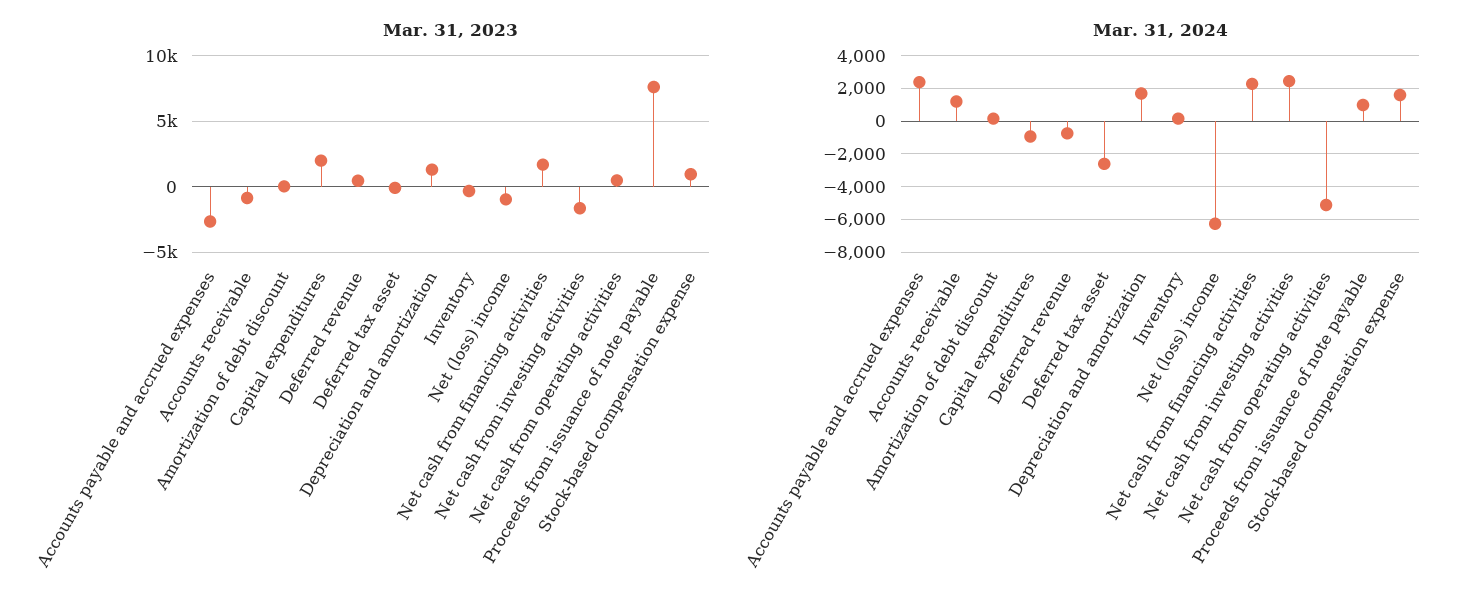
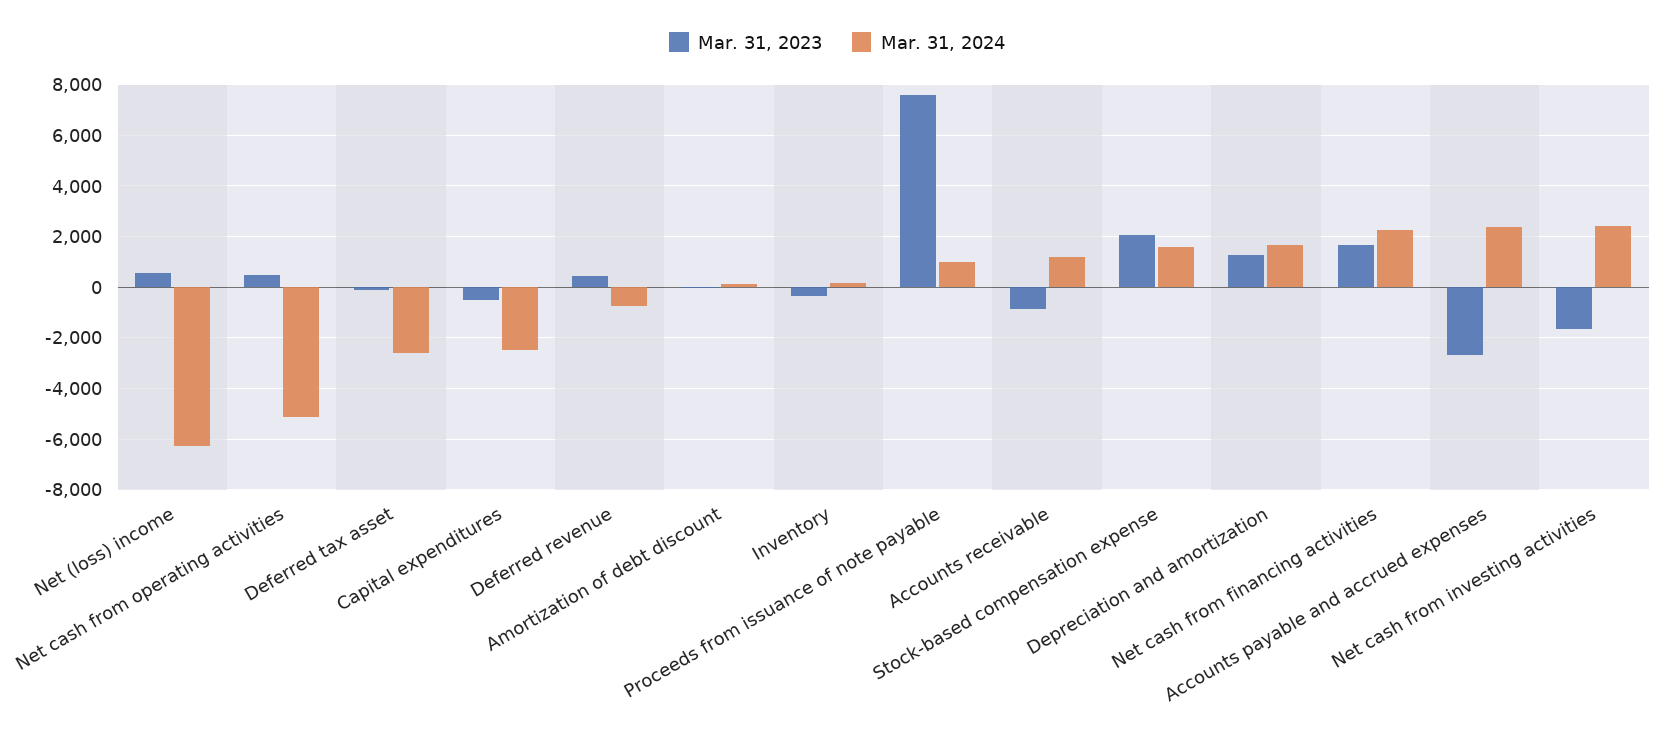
Mar. 31, 2023, Capital expenditures: 2000 -> -500
Mar. 31, 2023, Net (loss) income: -1000 -> 500
Mar. 31, 2023, Stock-based compensation expense: 1000 -> 2000
Mar. 31, 2024, Capital expenditures: -1000 -> -2500

